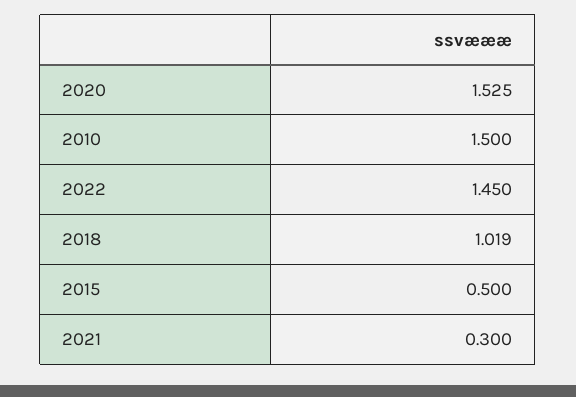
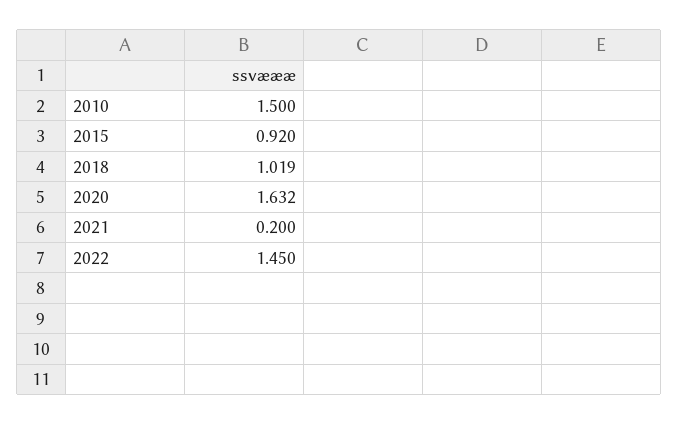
2020: 1.525 -> 1.632
2015: 0.5 -> 0.92
2021: 0.3 -> 0.2

